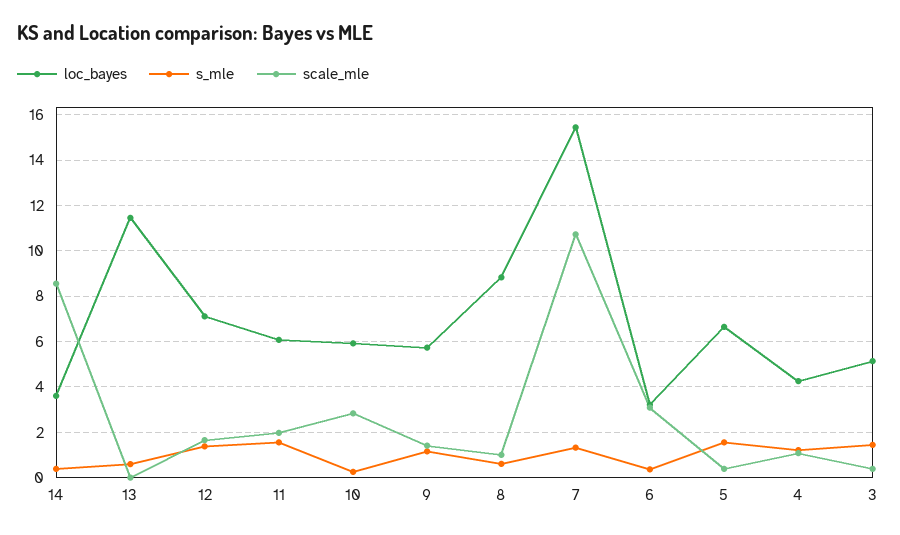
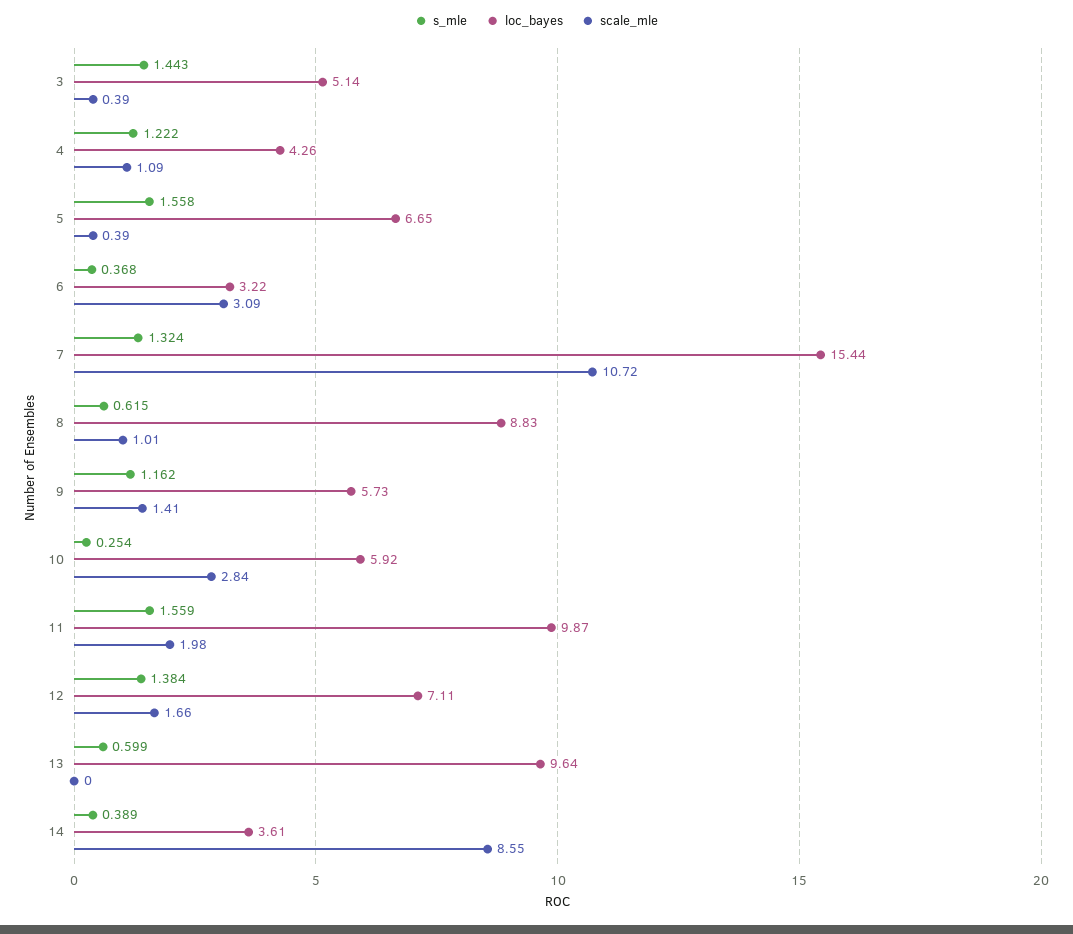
loc_bayes, 13: 11.5 -> 9.64
loc_bayes, 11: 6 -> 9.87

